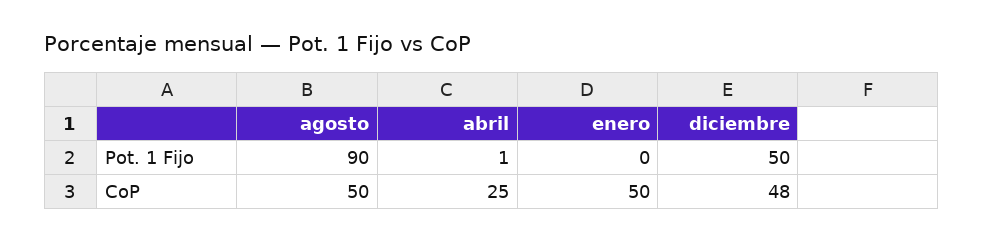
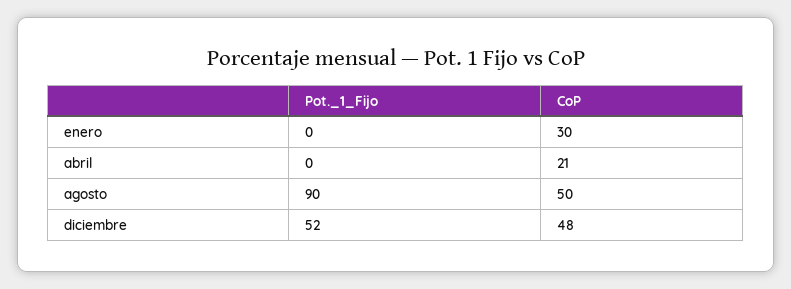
abril, Pot. 1 Fijo: 1 -> 0
diciembre, Pot. 1 Fijo: 50 -> 52
abril, CoP: 25 -> 21
enero, CoP: 50 -> 30

